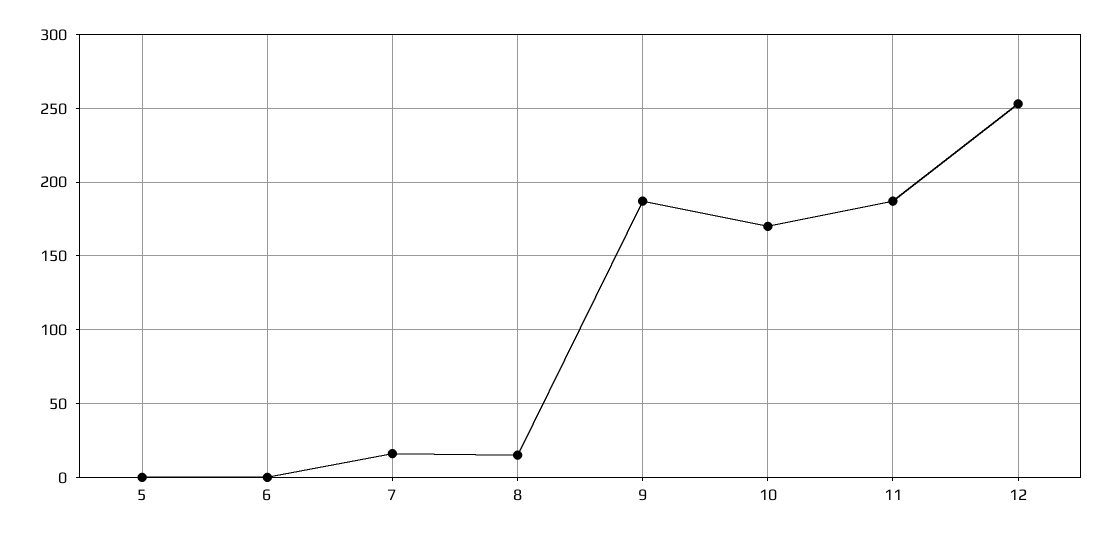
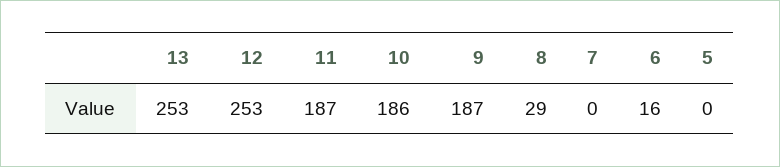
6: 0 -> 16
7: 15 -> 0
8: 15 -> 29
10: 170 -> 186
13: none -> 253

